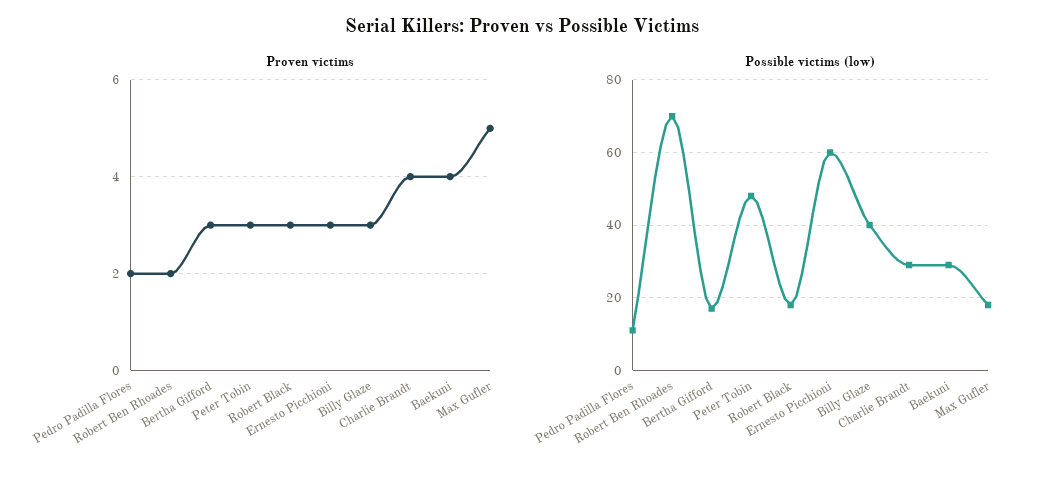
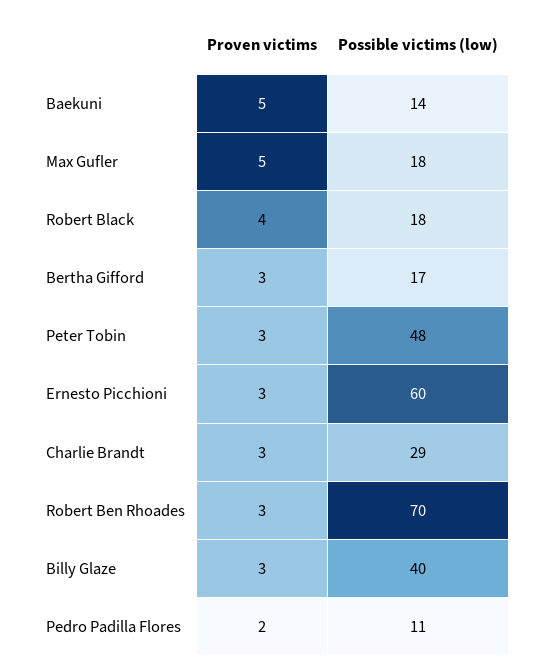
Proven victims, Robert Ben Rhoades: 2 -> 3
Proven victims, Robert Black: 3 -> 4
Proven victims, Charlie Brandt: 4 -> 3
Proven victims, Baekuni: 4 -> 5
Possible victims (low), Baekuni: 30 -> 14

